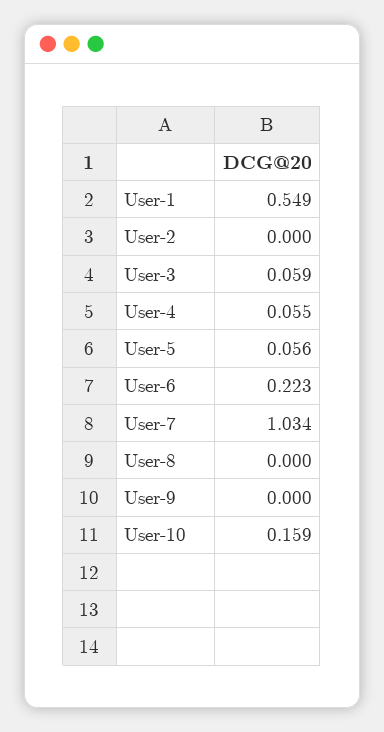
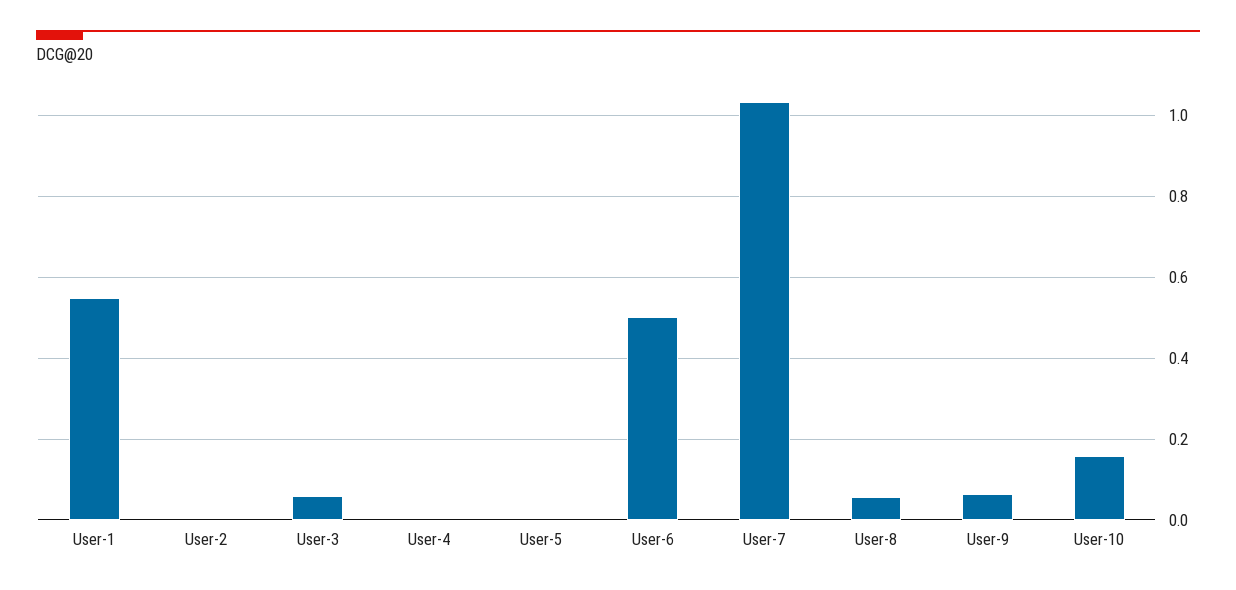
User-4: 0.055 -> 0
User-5: 0.056 -> 0
User-6: 0.223 -> 0.5
User-8: 0 -> 0.06
User-9: 0 -> 0.06

